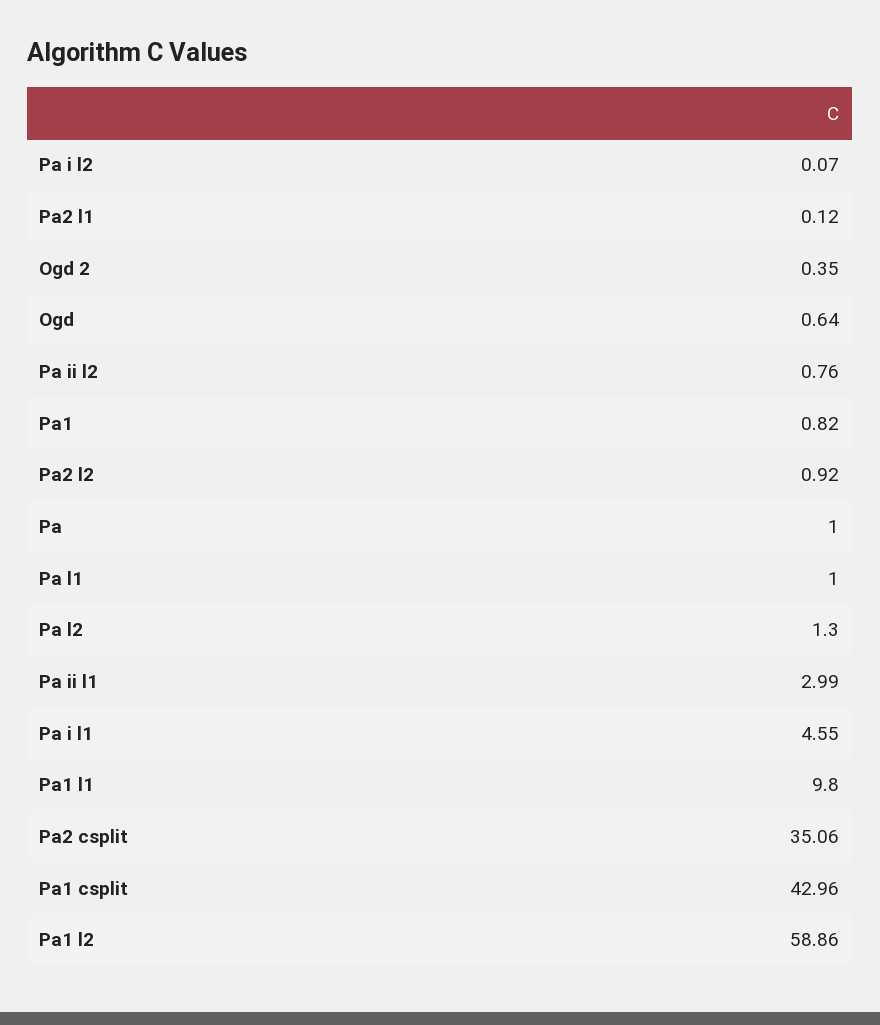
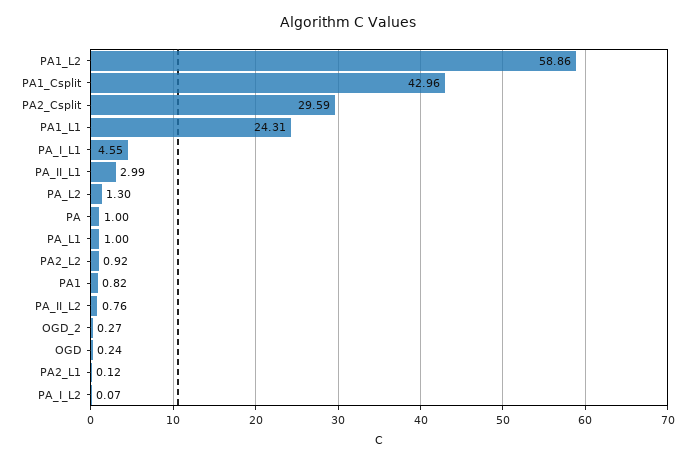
Ogd 2: 0.35 -> 0.27
Ogd: 0.64 -> 0.24
Pa1 l1: 9.8 -> 24.31
Pa2 csplit: 35.06 -> 29.59

